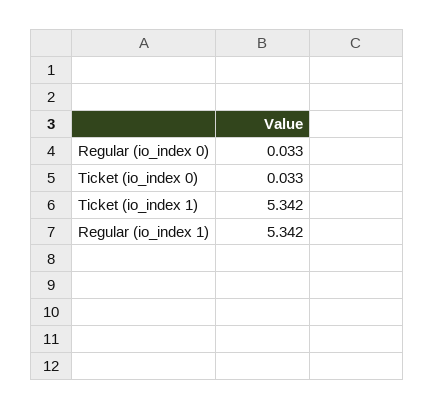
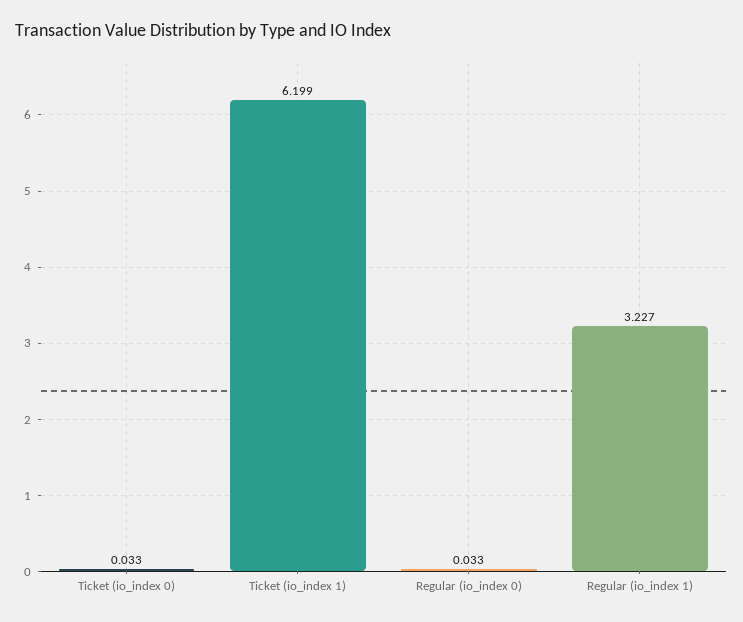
Ticket (io_index 1): 5.342 -> 6.199
Regular (io_index 1): 5.342 -> 3.227

